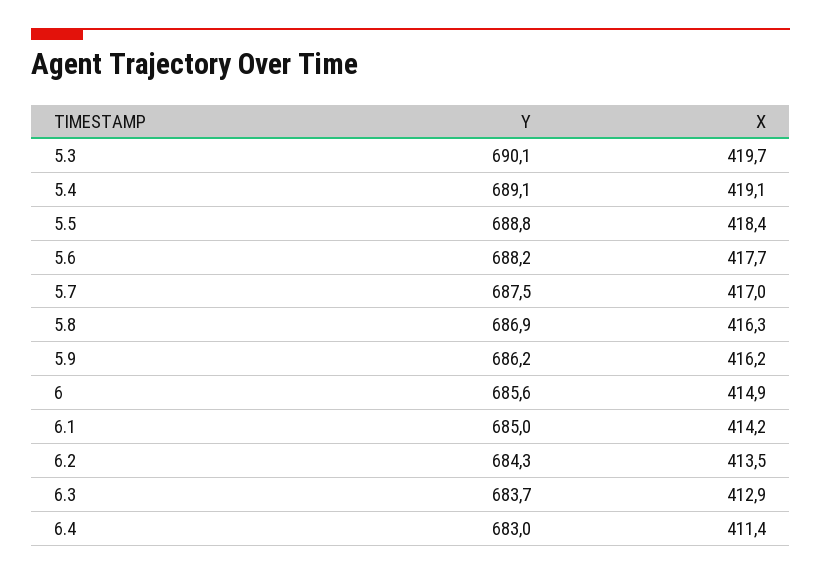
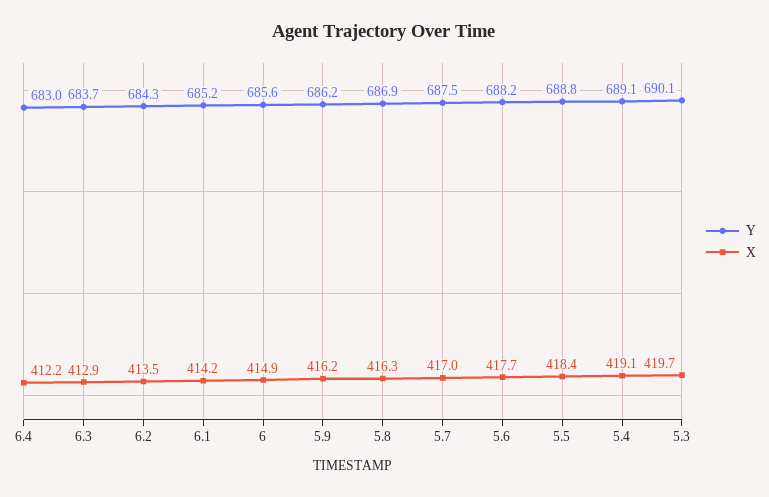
Y, 6.1: 685 -> 685.2
X, 6.4: 411.4 -> 412.2

